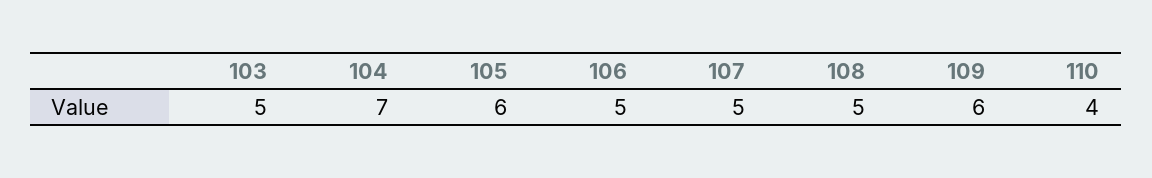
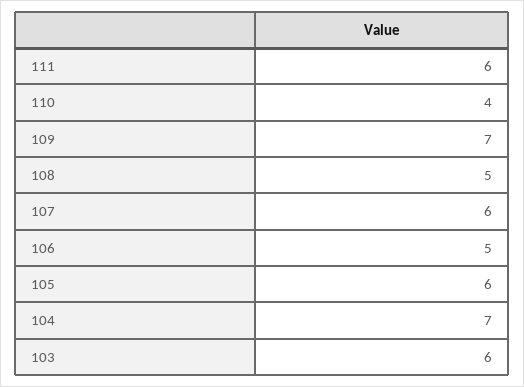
103: 5 -> 6
107: 5 -> 6
109: 6 -> 7
111: none -> 6

